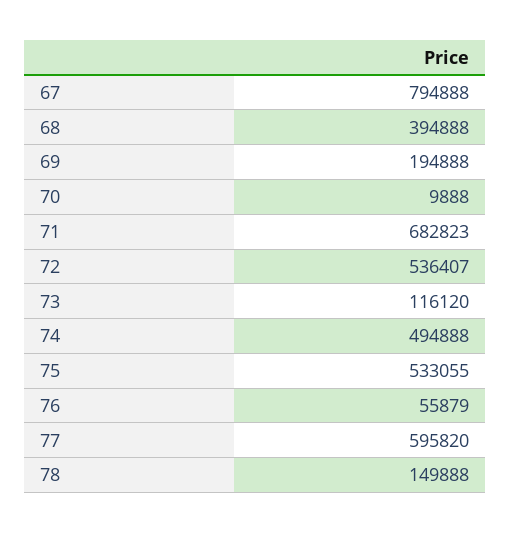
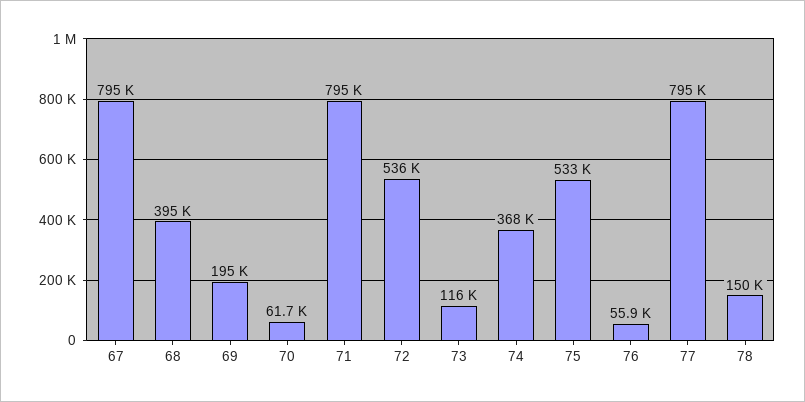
70: 9888 -> 61700
71: 682823 -> 795000
74: 494888 -> 368000
77: 595820 -> 795000

